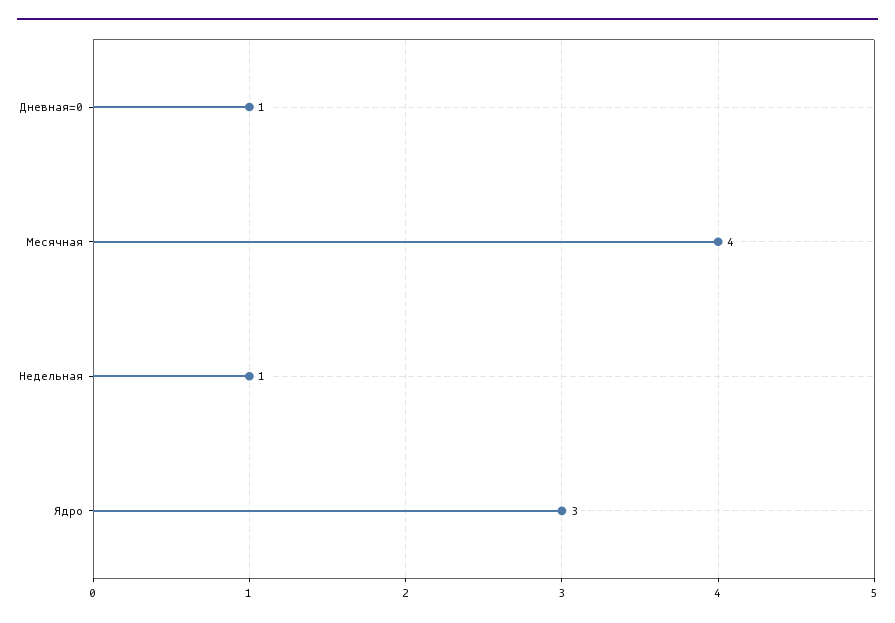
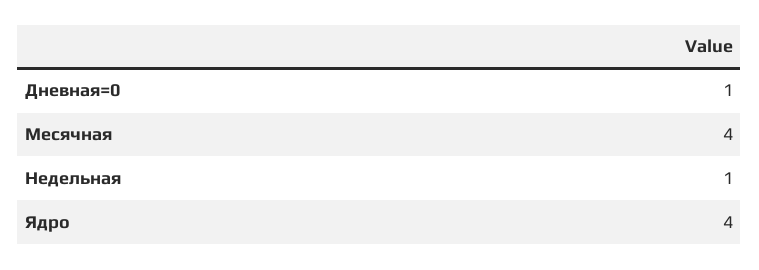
Ядро: 3 -> 4

